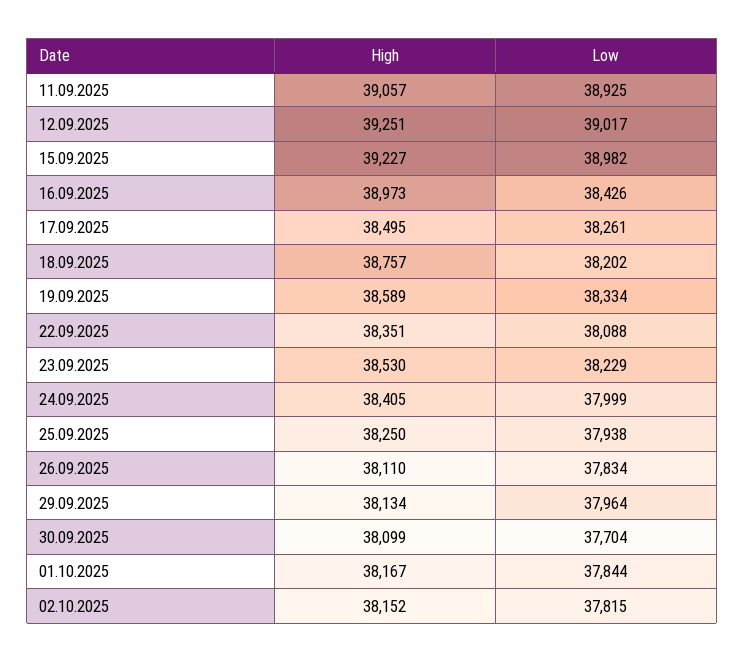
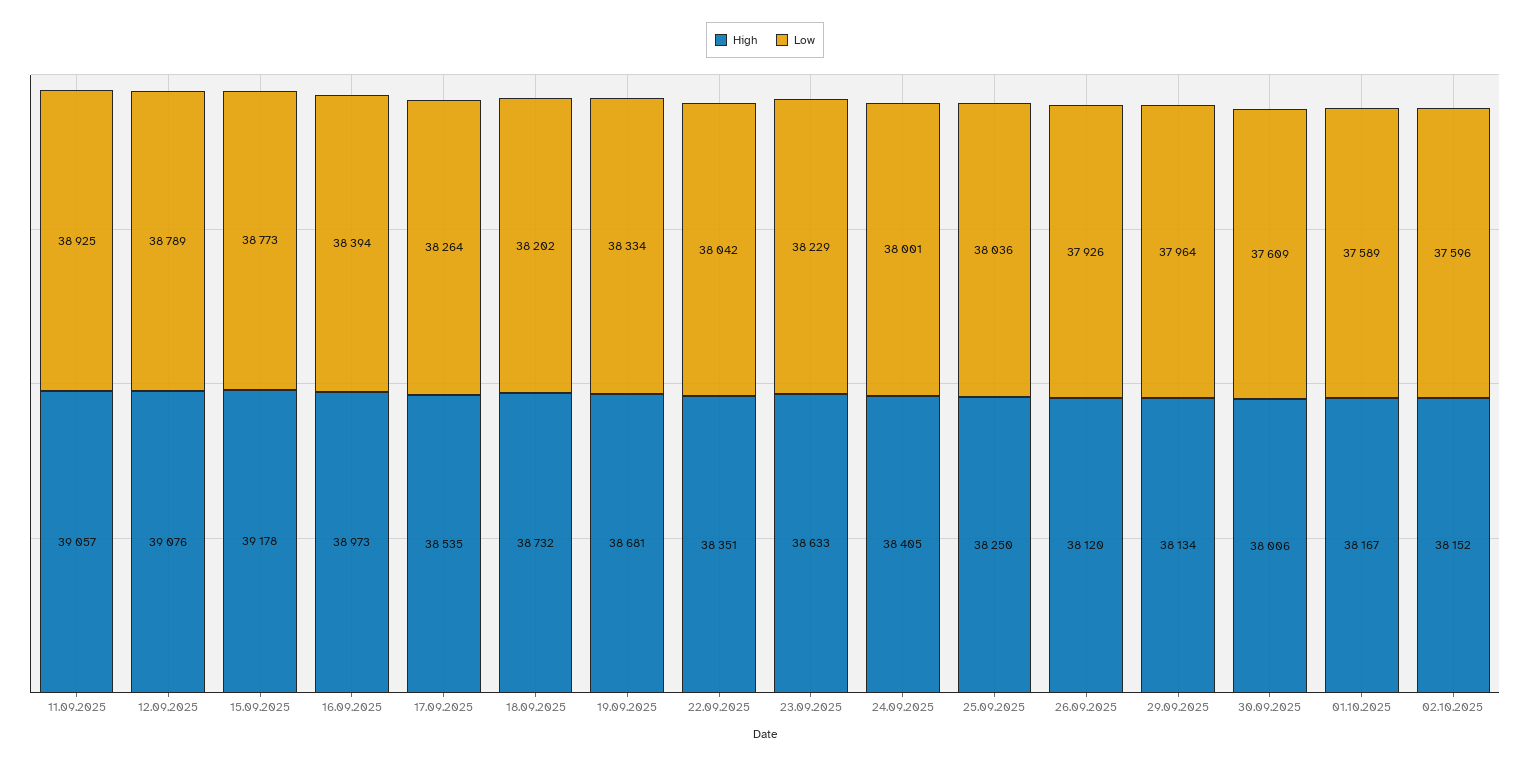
High, 12.09.2025: 39251 -> 39076
Low, 12.09.2025: 39017 -> 38789
High, 15.09.2025: 39227 -> 39178
Low, 15.09.2025: 38982 -> 38773
Low, 16.09.2025: 38426 -> 38394
High, 17.09.2025: 38495 -> 38535
Low, 17.09.2025: 38261 -> 38264
High, 18.09.2025: 38757 -> 38732
High, 19.09.2025: 38589 -> 38681
Low, 22.09.2025: 38088 -> 38042
High, 23.09.2025: 38530 -> 38633
Low, 24.09.2025: 37999 -> 38001
Low, 25.09.2025: 37938 -> 38036
High, 26.09.2025: 38110 -> 38120
Low, 26.09.2025: 37834 -> 37926
High, 30.09.2025: 38099 -> 38006
Low, 30.09.2025: 37704 -> 37609
Low, 01.10.2025: 37844 -> 37589
Low, 02.10.2025: 37815 -> 37596

